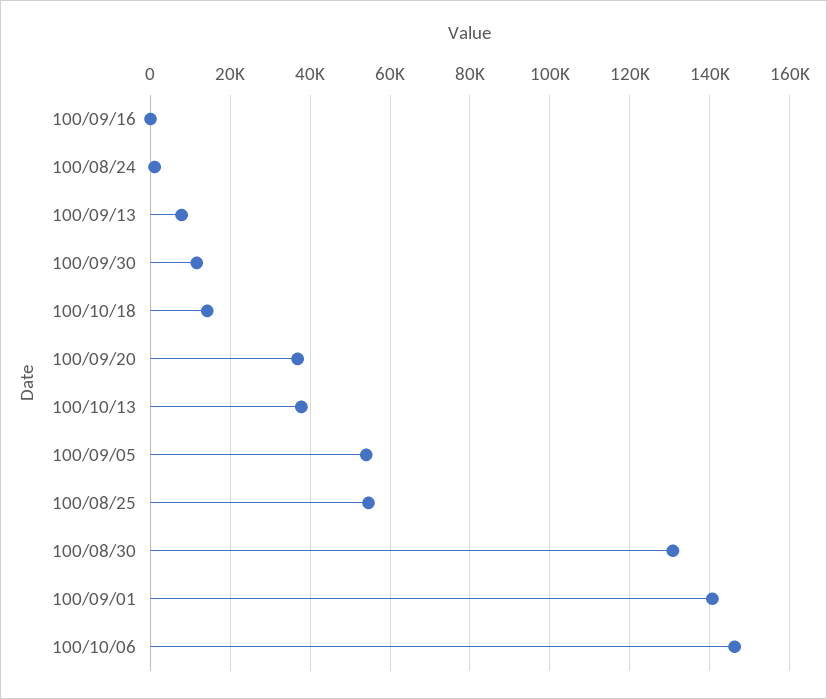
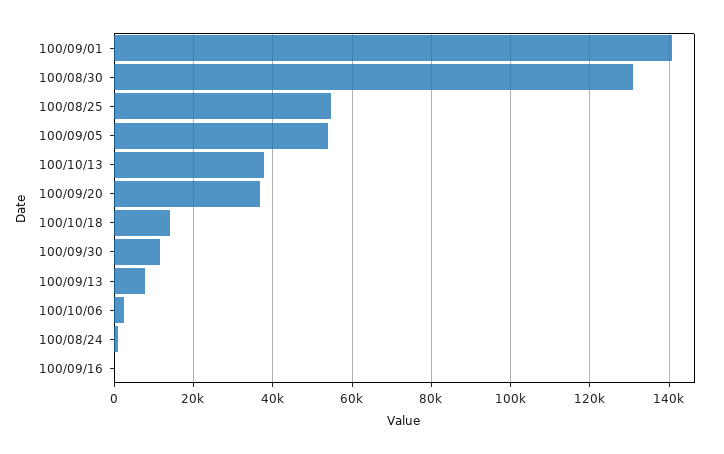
100/10/06: 146000 -> 2000

